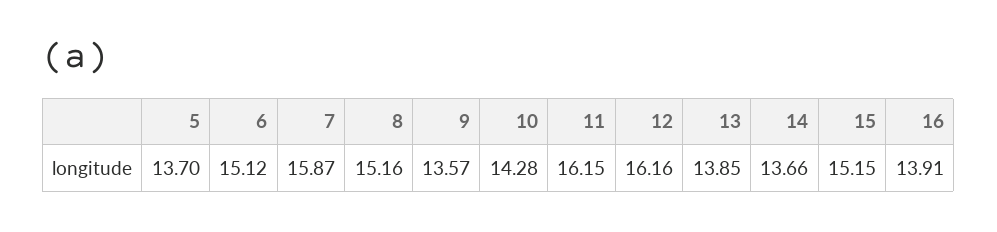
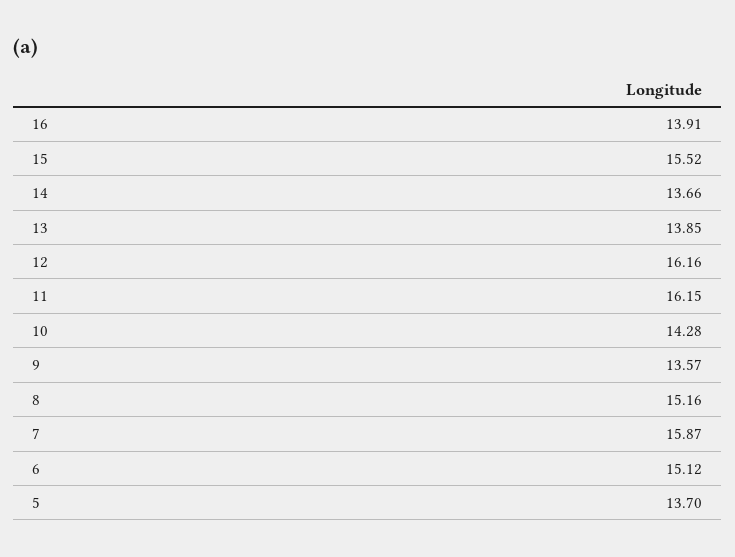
15: 15.15 -> 15.52

